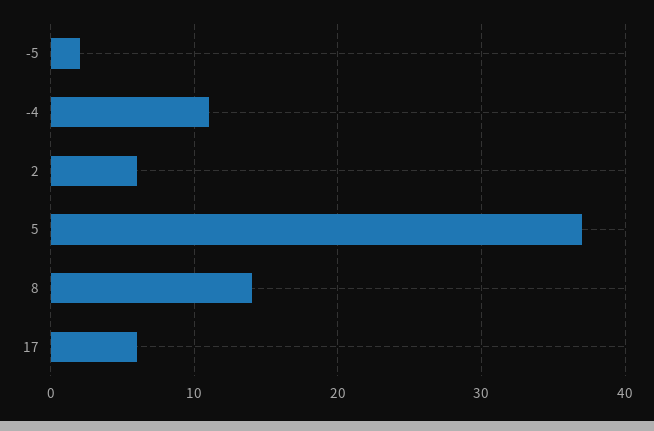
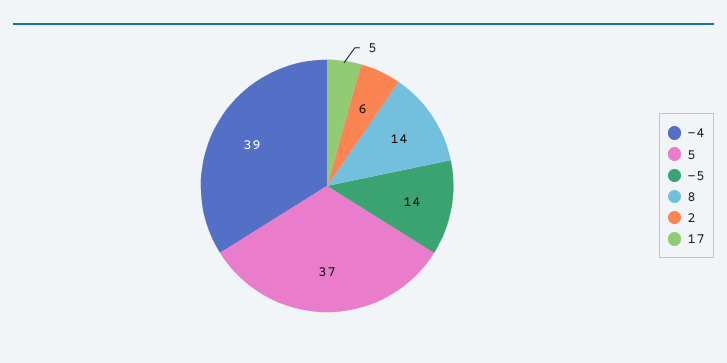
-5: 2 -> 14
-4: 11 -> 39
17: 6 -> 5

